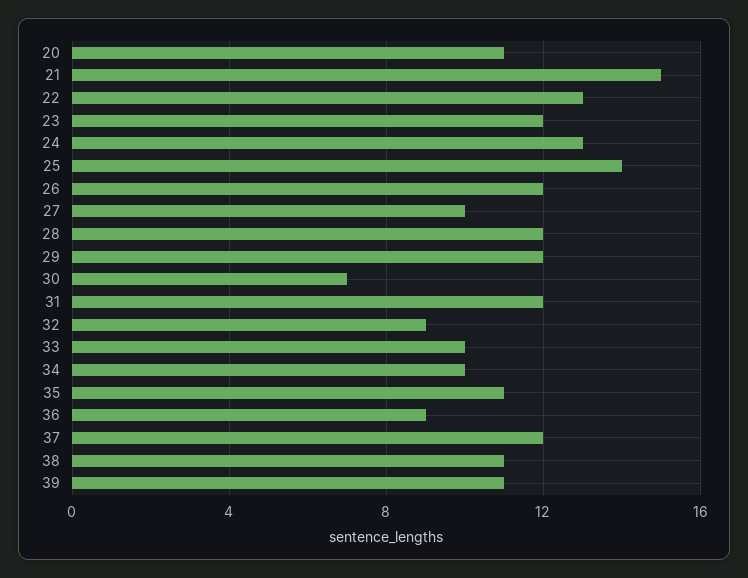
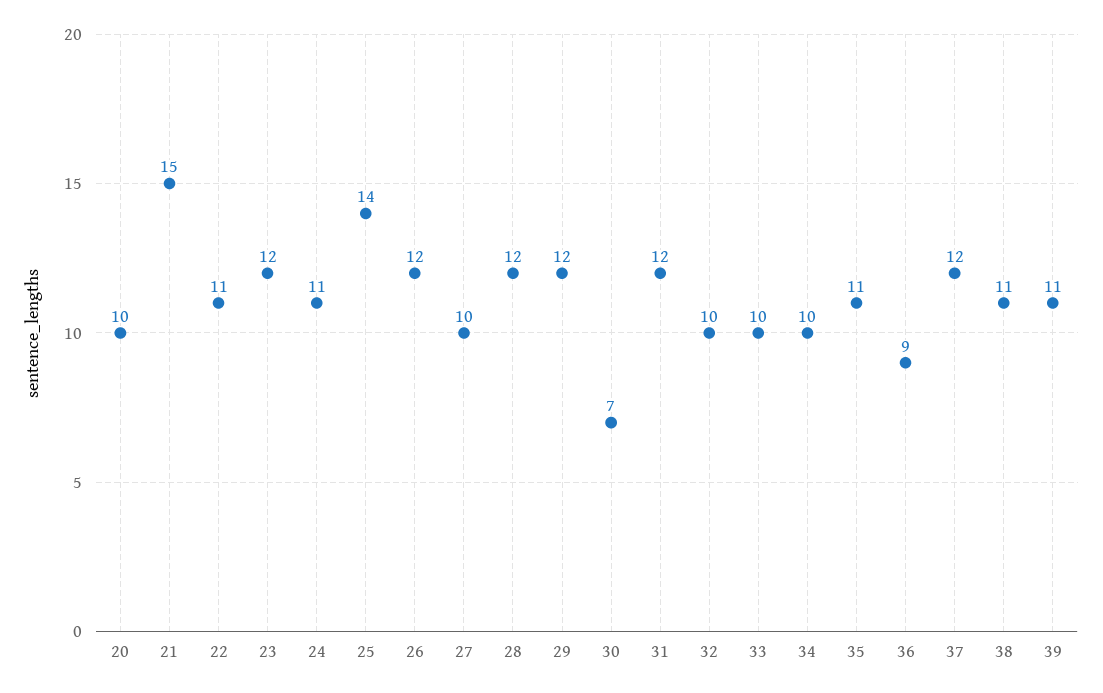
20: 11 -> 10
22: 13 -> 11
24: 13 -> 11
32: 9 -> 10

